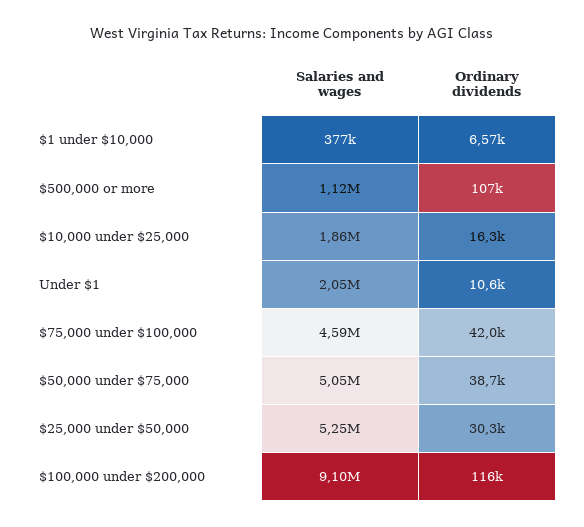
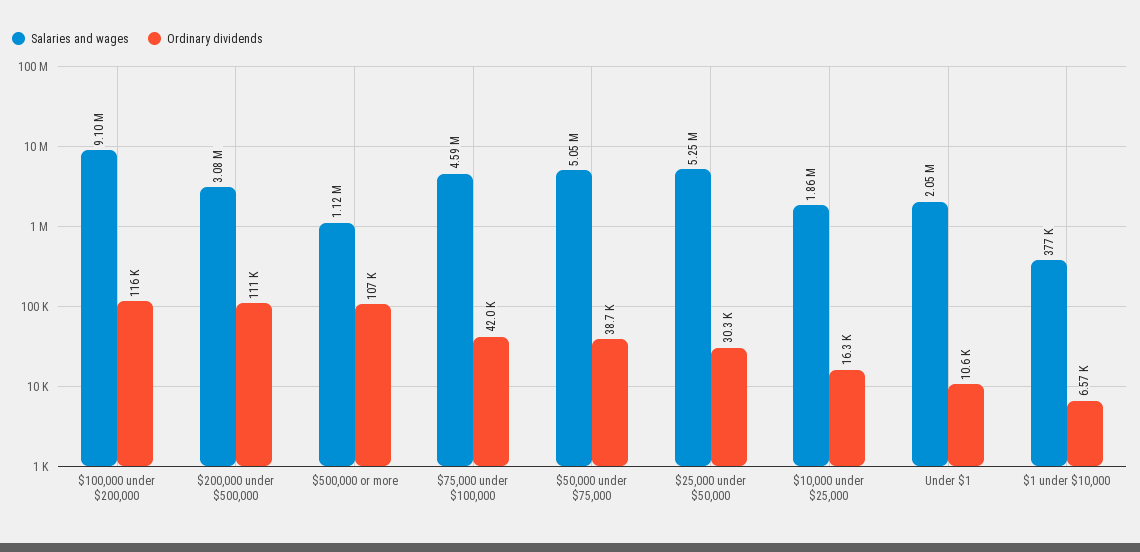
Salaries and wages, $200,000 under $500,000: none -> 3080000
Ordinary dividends, $200,000 under $500,000: none -> 111000

